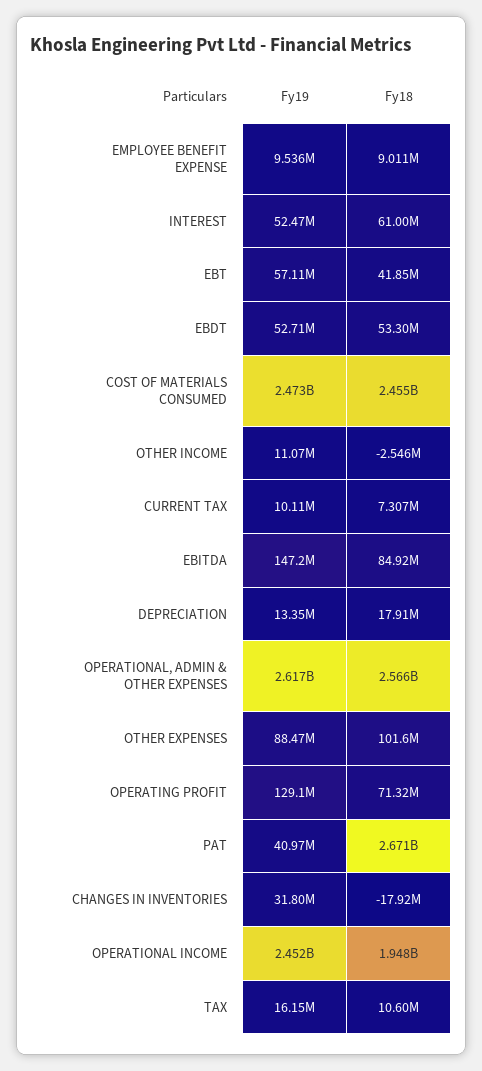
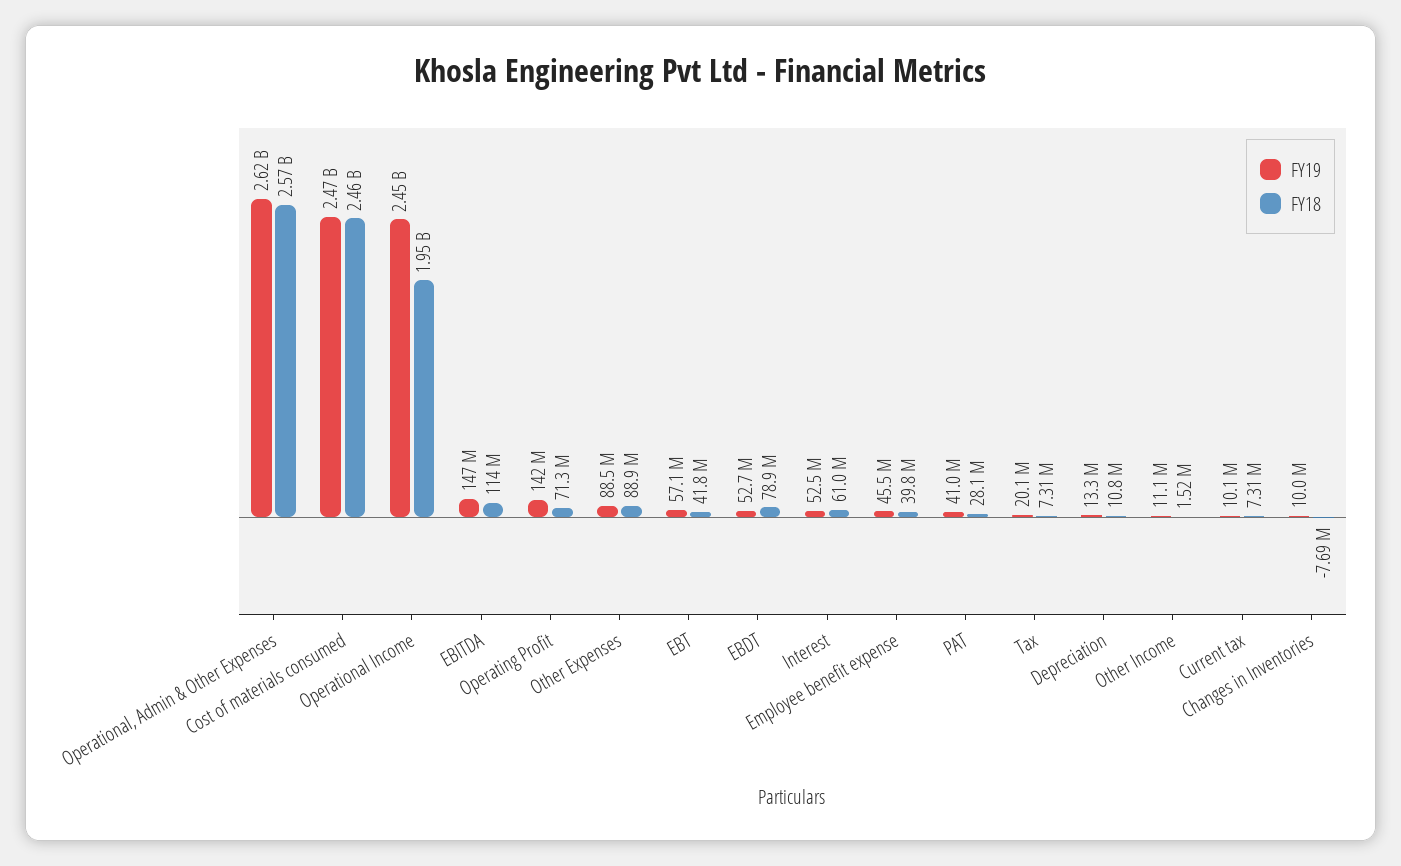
Fy19, EMPLOYEE BENEFIT EXPENSE: 9536000 -> 45500000
Fy18, EMPLOYEE BENEFIT EXPENSE: 9011000 -> 39800000
Fy18, EBDT: 53300000 -> 78900000
Fy18, OTHER INCOME: -2546000 -> 1520000
Fy18, EBITDA: 84920000 -> 114000000
Fy18, DEPRECIATION: 17910000 -> 10800000
Fy18, OTHER EXPENSES: 101600000 -> 88900000
Fy19, OPERATING PROFIT: 129100000 -> 142000000
Fy18, PAT: 2671000000 -> 28100000
Fy19, CHANGES IN INVENTORIES: 31800000 -> 10000000
Fy18, CHANGES IN INVENTORIES: -17920000 -> -7690000
Fy19, TAX: 16150000 -> 20100000
Fy18, TAX: 10600000 -> 7310000

